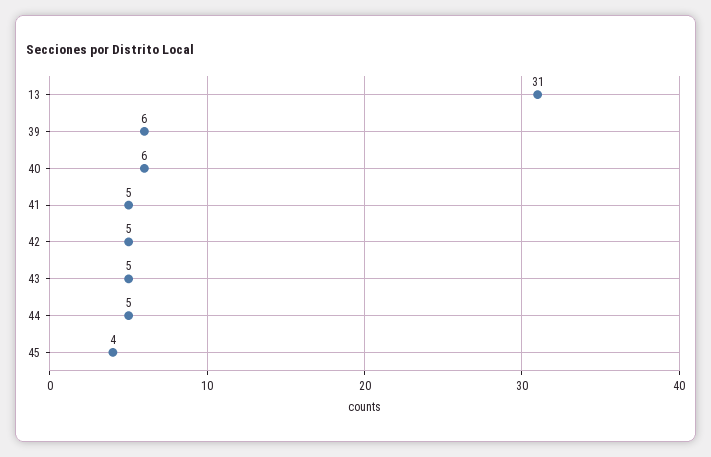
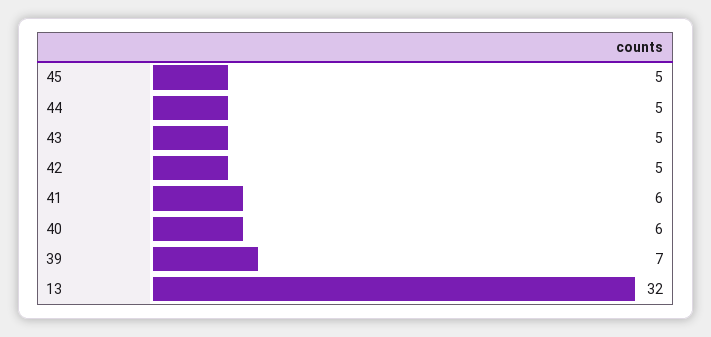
13: 31 -> 32
39: 6 -> 7
41: 5 -> 6
45: 4 -> 5

